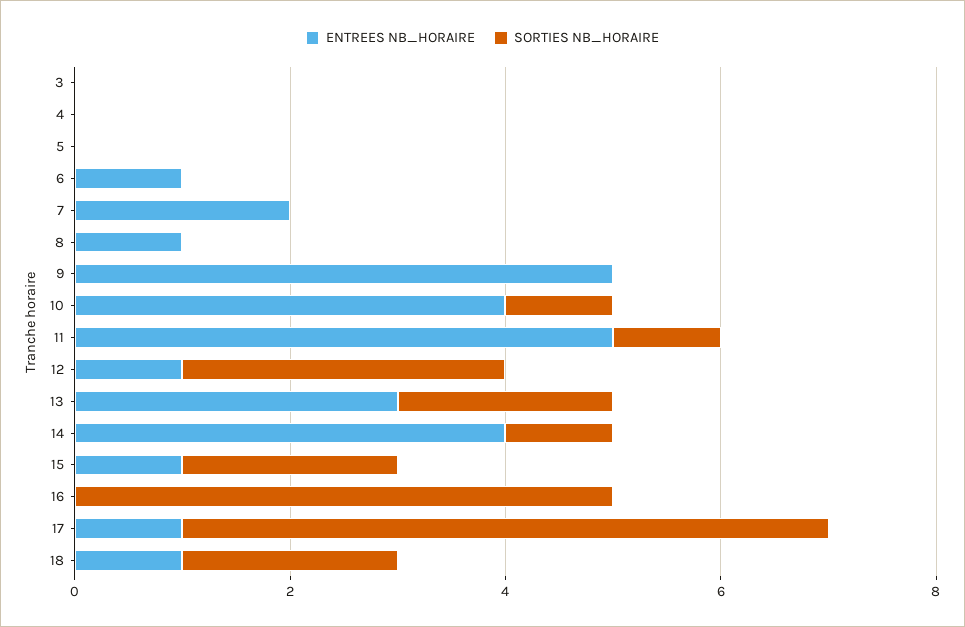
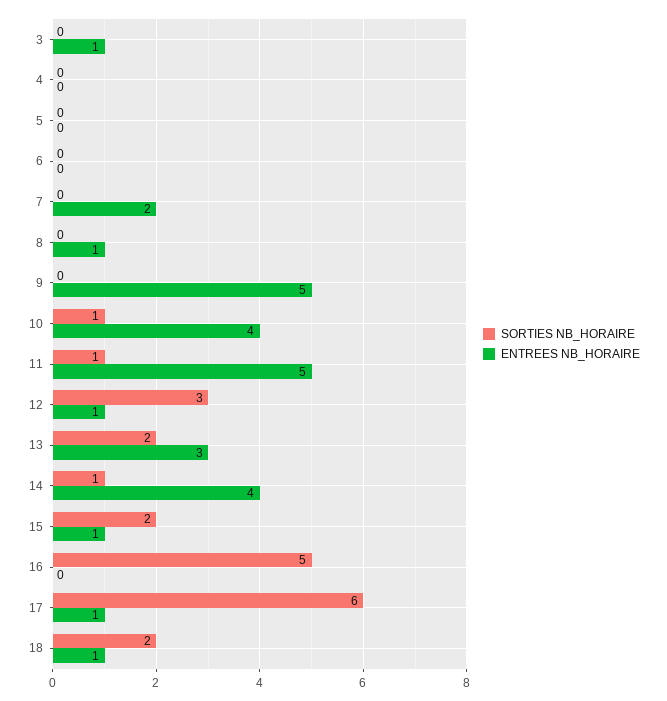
ENTREES NB_HORAIRE, 3: 0 -> 1
ENTREES NB_HORAIRE, 6: 1 -> 0

